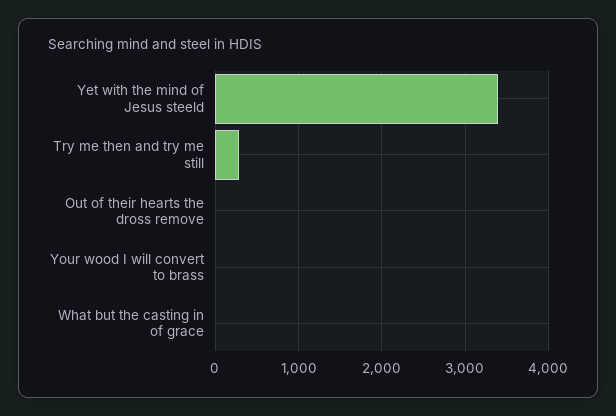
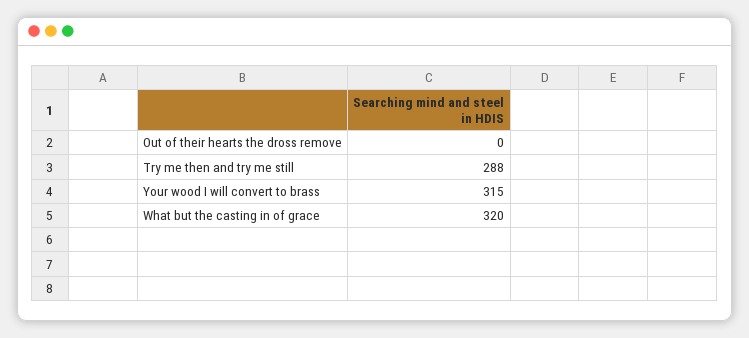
Yet with the mind of Jesus steeld: 3400 -> none
Your wood I will convert to brass: 0 -> 315
What but the casting in of grace: 0 -> 320

